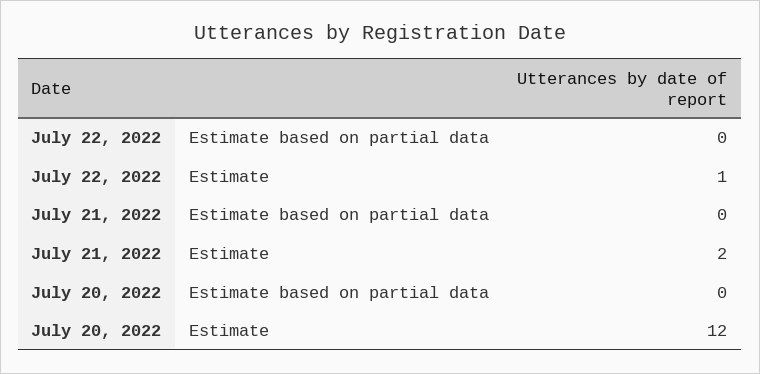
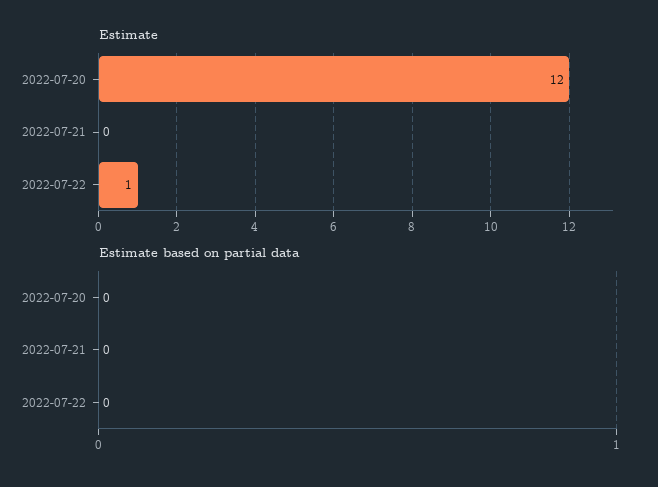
Estimate, July 21, 2022: 2 -> 0

